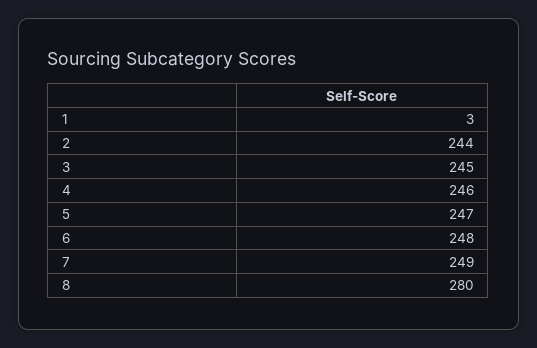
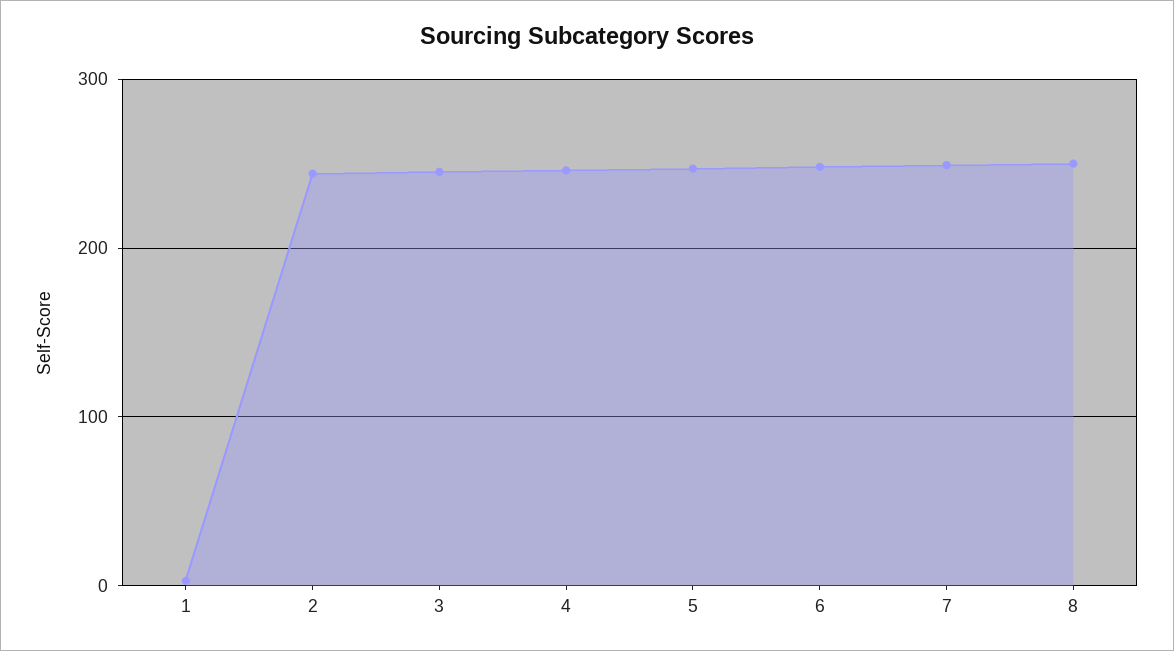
8: 280 -> 250

